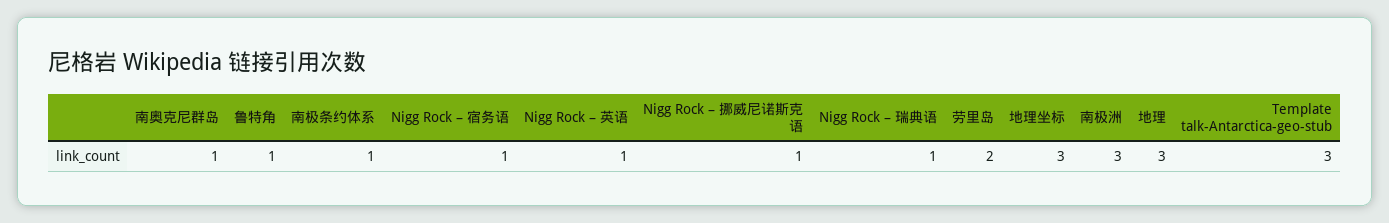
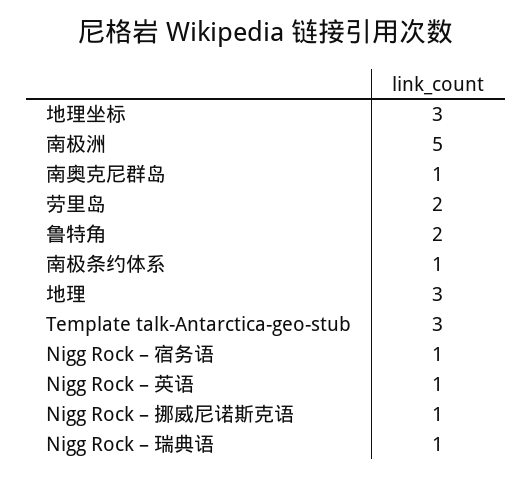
鲁特角: 1 -> 2
南极洲: 3 -> 5

